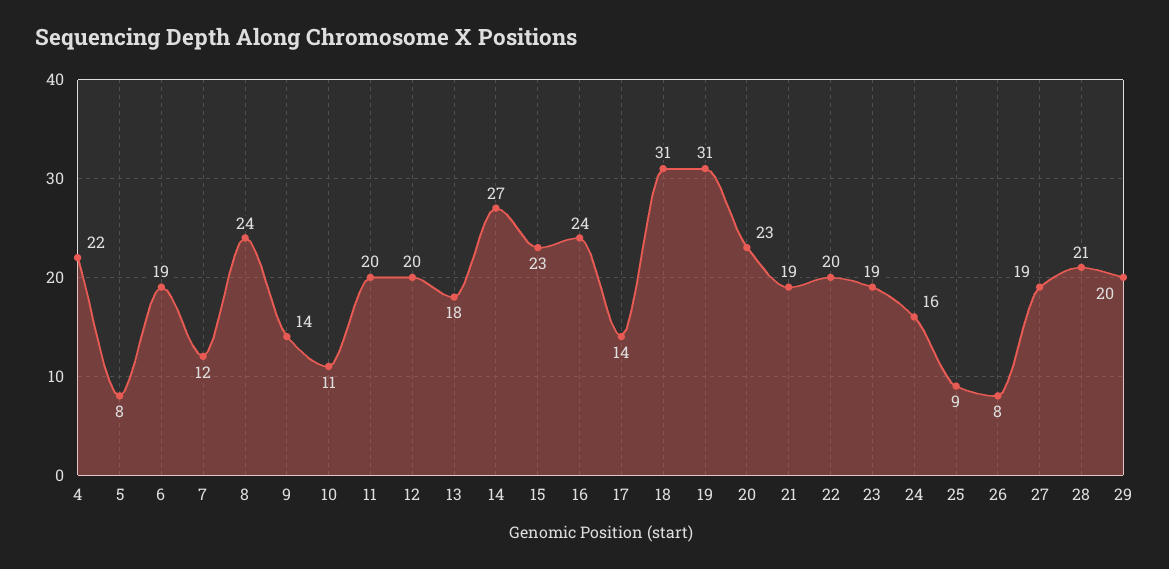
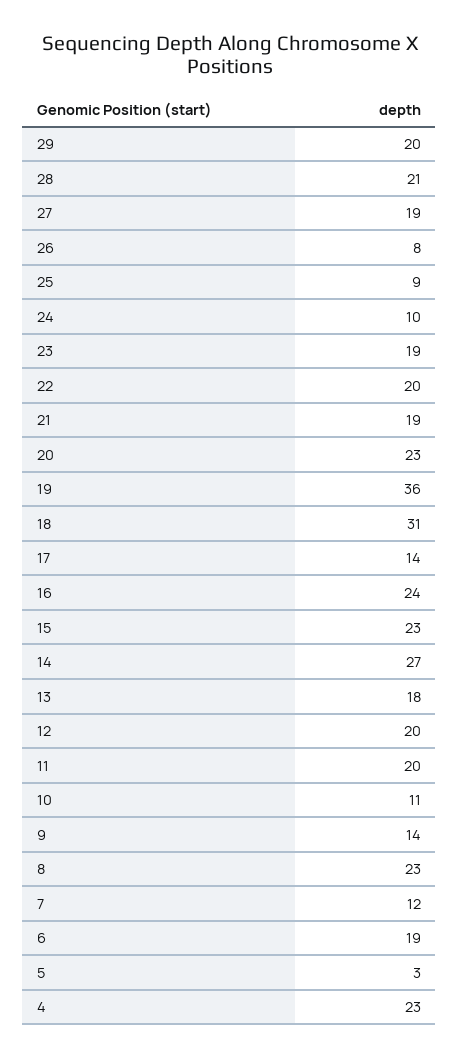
4: 22 -> 23
5: 8 -> 3
8: 24 -> 23
19: 31 -> 36
24: 16 -> 10

